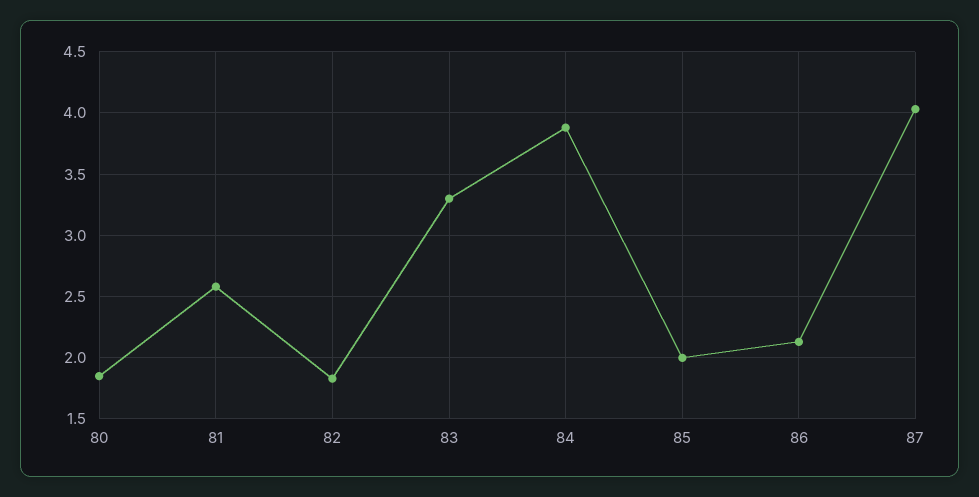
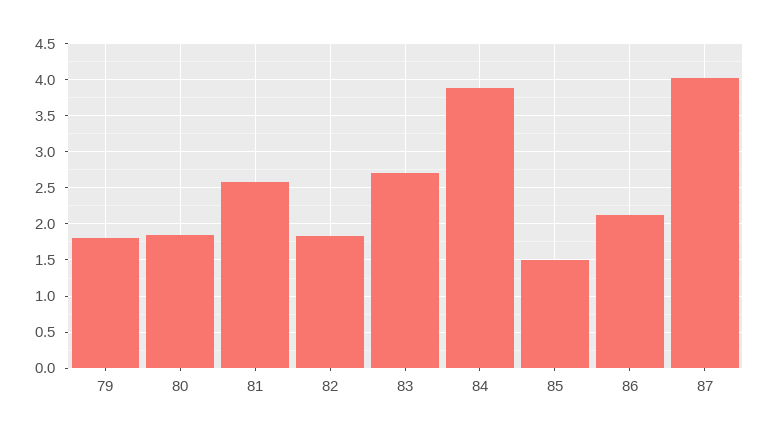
83: 3.3 -> 2.7
85: 2 -> 1.5
79: none -> 1.8

